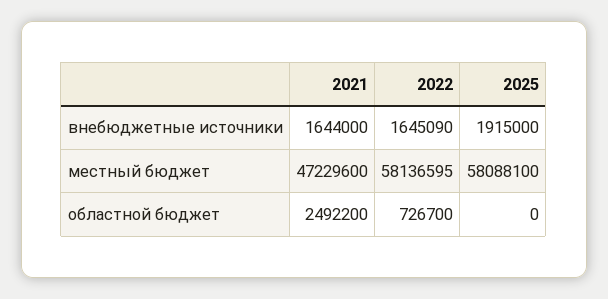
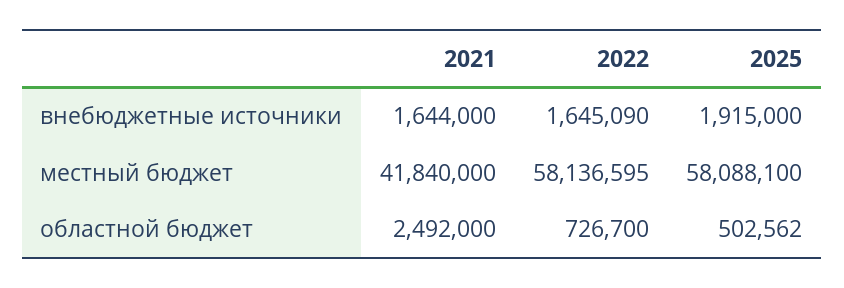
2021, местный бюджет: 47229600 -> 41840000
2021, областной бюджет: 2492200 -> 2492000
2025, областной бюджет: 0 -> 502562

